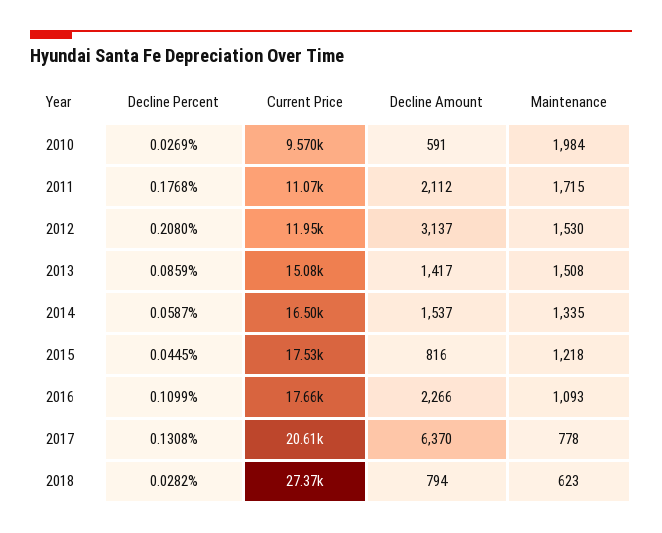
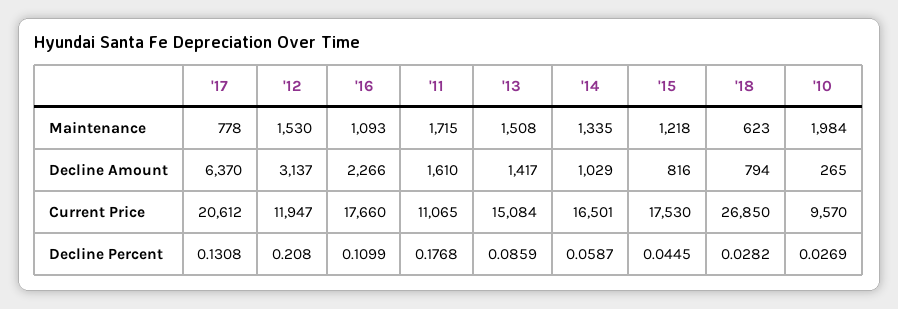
Decline Amount, 2010: 591 -> 265
Decline Amount, 2011: 2112 -> 1610
Decline Amount, 2014: 1537 -> 1029
Current Price, 2018: 27370 -> 26850

